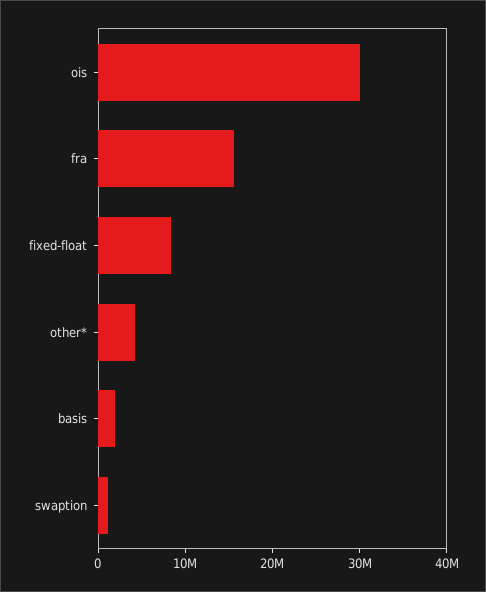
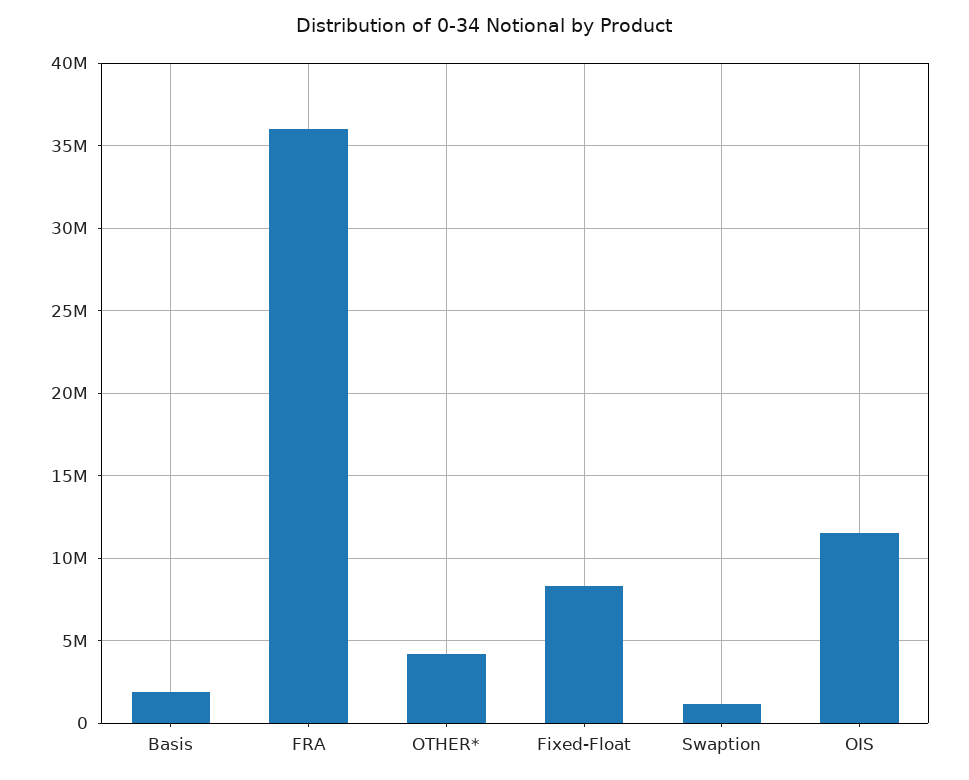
ois: 30000000 -> 11500000
fra: 16000000 -> 36000000

